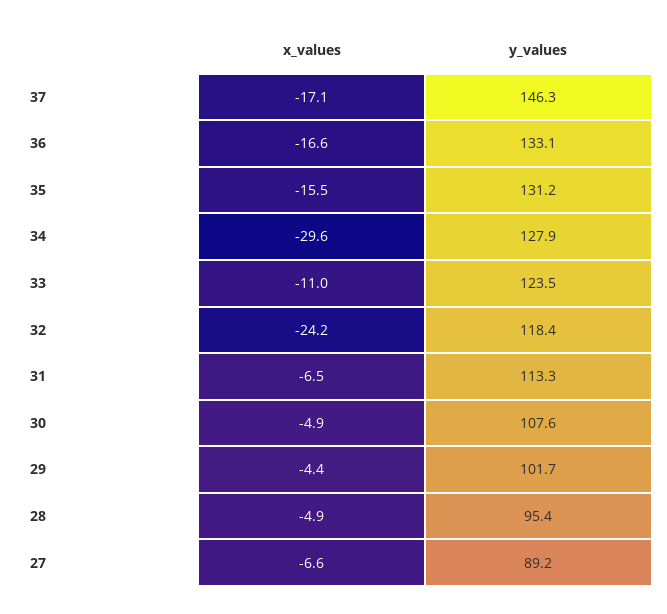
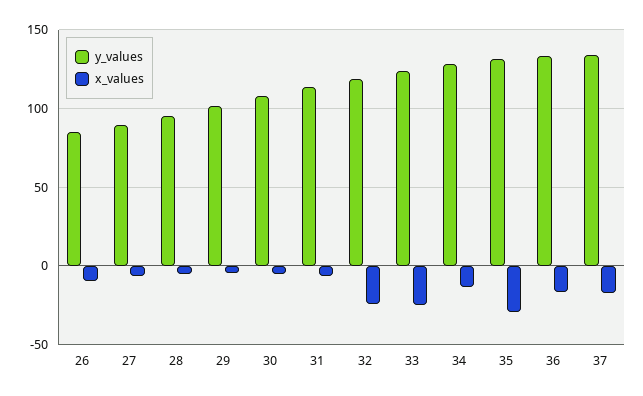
y_values, 37: 146.3 -> 135
x_values, 35: -15.5 -> -30
x_values, 34: -29.6 -> -15
x_values, 33: -11 -> -25
y_values, 26: none -> 85
x_values, 26: none -> -10

